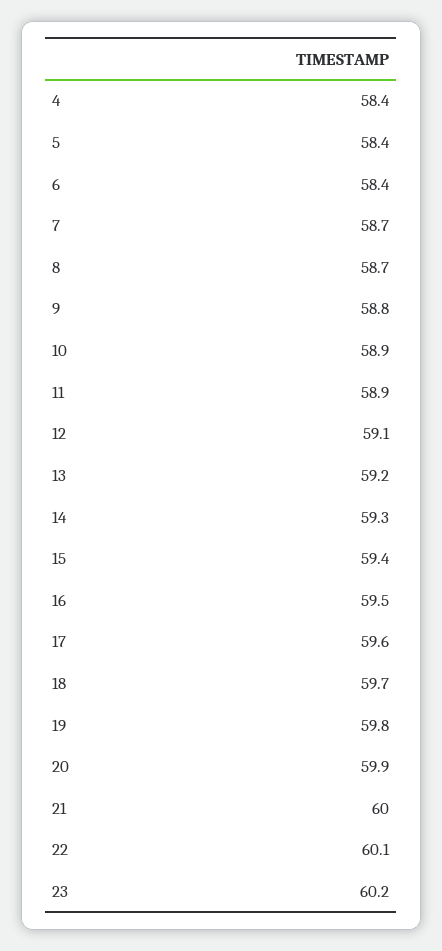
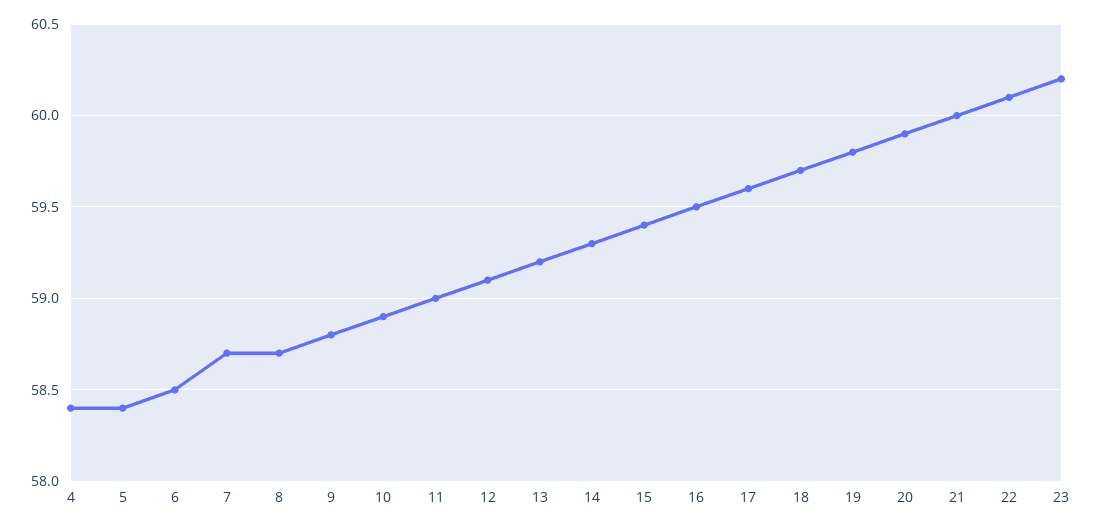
6: 58.4 -> 58.5
11: 58.9 -> 59

